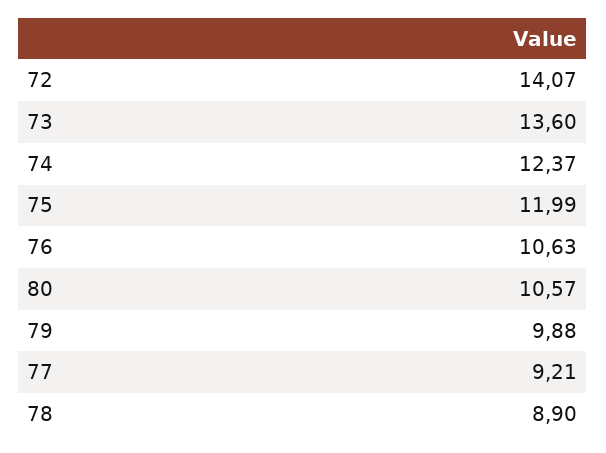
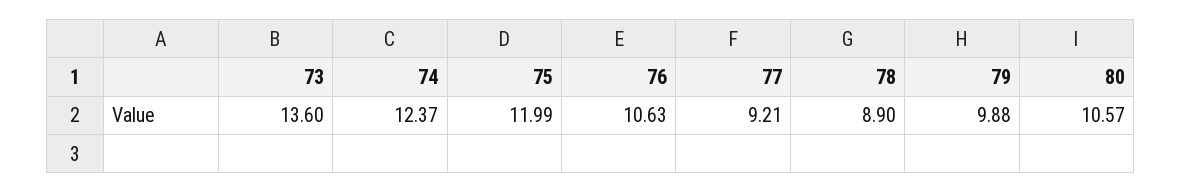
72: 14.07 -> none

